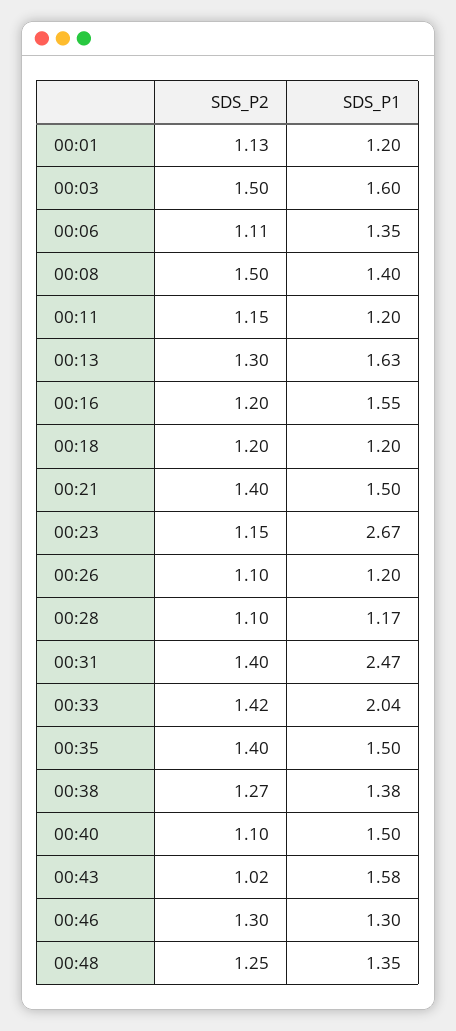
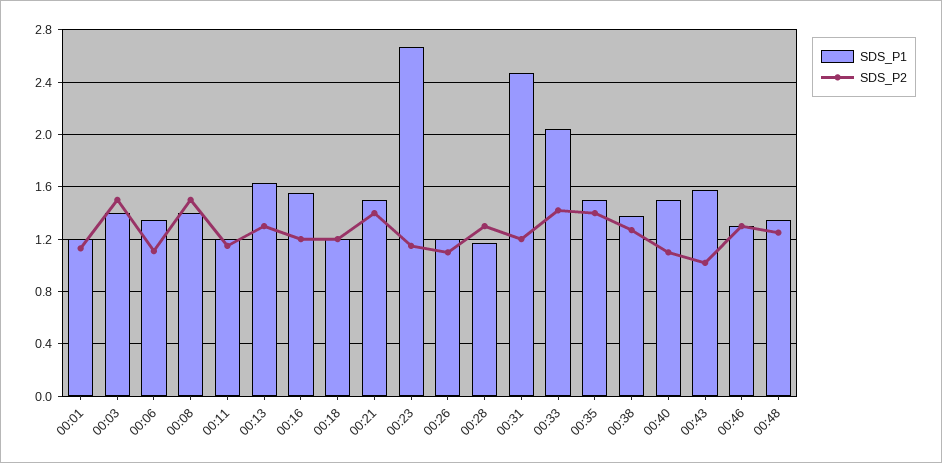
SDS_P1, 00:03: 1.6 -> 1.4
SDS_P2, 00:28: 1.1 -> 1.3
SDS_P2, 00:31: 1.4 -> 1.2

